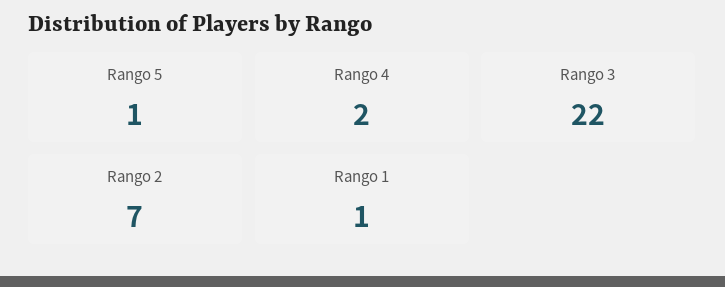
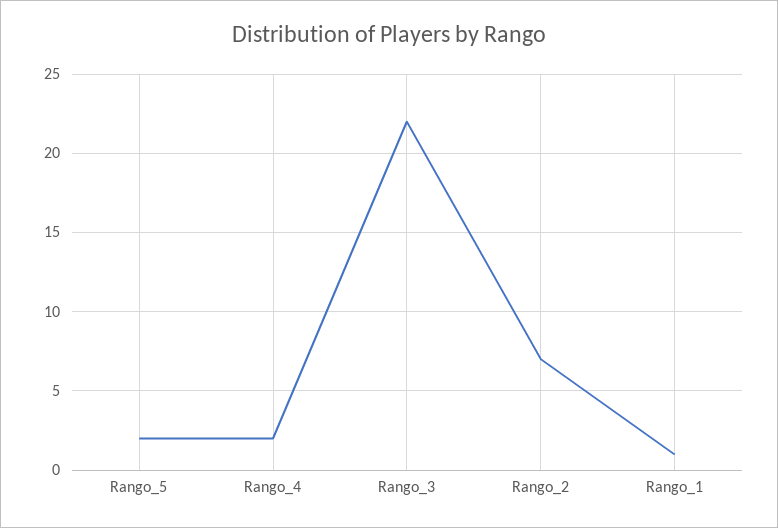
Rango 5: 1 -> 2

